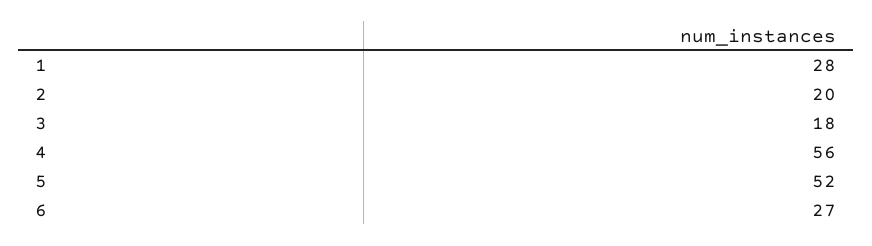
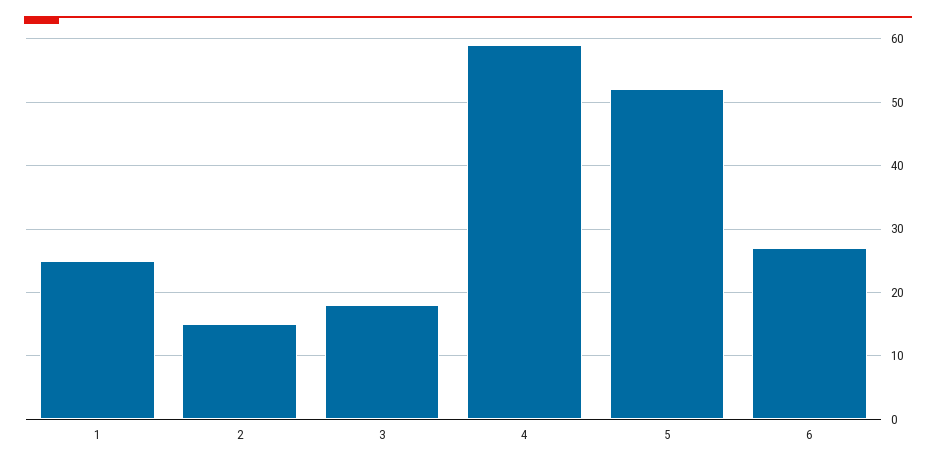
1: 28 -> 25
2: 20 -> 15
4: 56 -> 59

